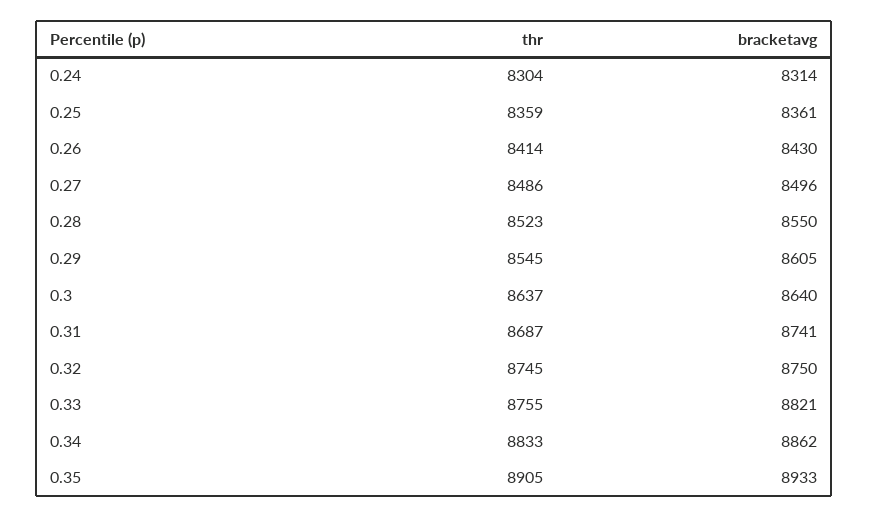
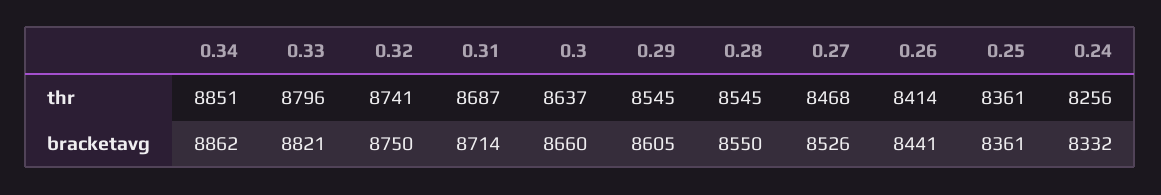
thr, 0.24: 8304 -> 8256
bracketavg, 0.24: 8314 -> 8332
thr, 0.25: 8359 -> 8361
bracketavg, 0.26: 8430 -> 8441
thr, 0.27: 8486 -> 8468
bracketavg, 0.27: 8496 -> 8526
thr, 0.28: 8523 -> 8545
bracketavg, 0.3: 8640 -> 8660
bracketavg, 0.31: 8741 -> 8714
thr, 0.32: 8745 -> 8741
thr, 0.33: 8755 -> 8796
thr, 0.34: 8833 -> 8851
thr, 0.35: 8905 -> none
bracketavg, 0.35: 8933 -> none

